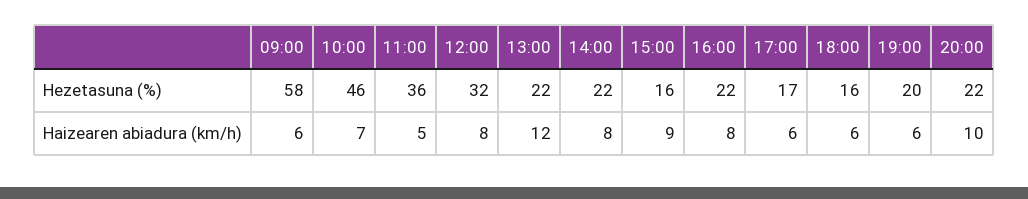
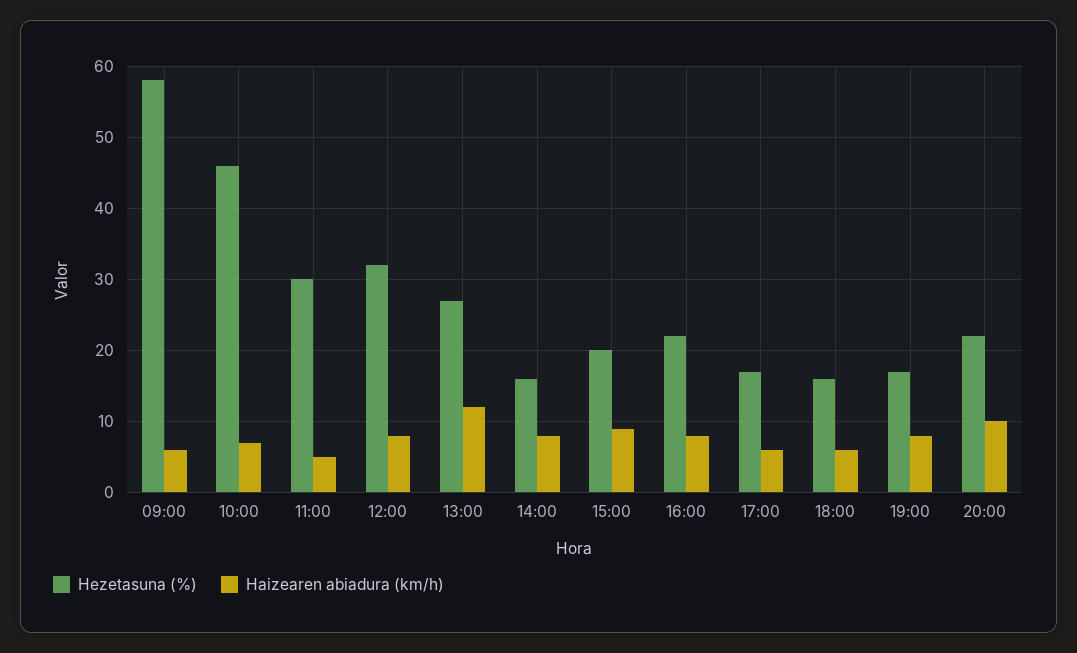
Hezetasuna (%), 11:00: 36 -> 30
Hezetasuna (%), 13:00: 22 -> 27
Hezetasuna (%), 14:00: 22 -> 16
Hezetasuna (%), 15:00: 16 -> 20
Hezetasuna (%), 19:00: 20 -> 17
Haizearen abiadura (km/h), 19:00: 6 -> 8

